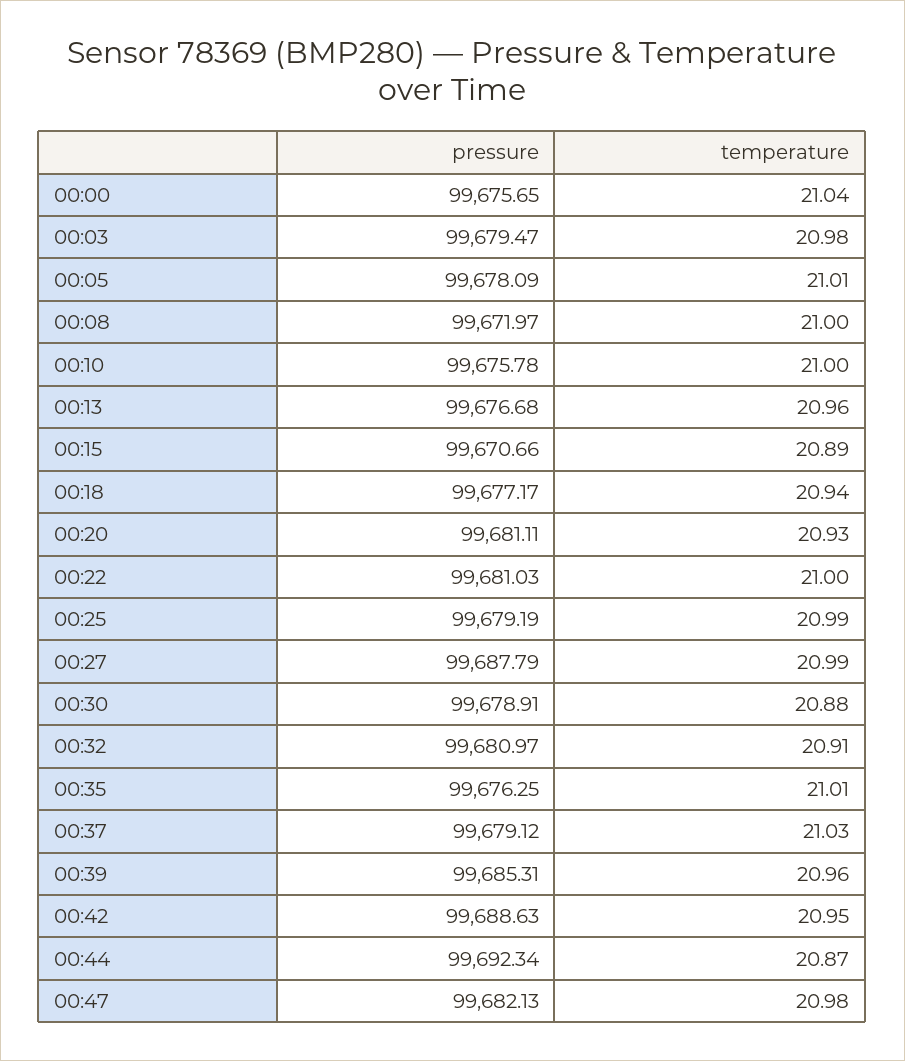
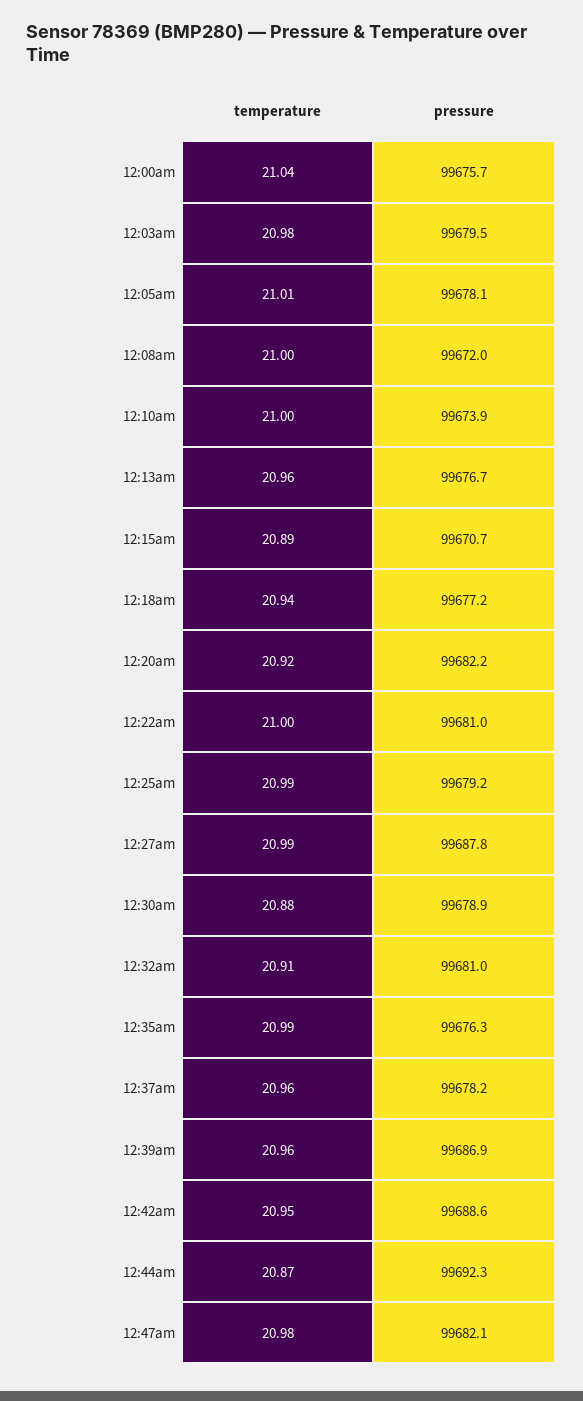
pressure, 00:10: 99675.78 -> 99673.9
pressure, 00:20: 99681.11 -> 99682.2
temperature, 00:20: 20.93 -> 20.92
temperature, 00:35: 21.01 -> 20.99
pressure, 00:37: 99679.12 -> 99678.2
temperature, 00:37: 21.03 -> 20.96
pressure, 00:39: 99685.31 -> 99686.9

